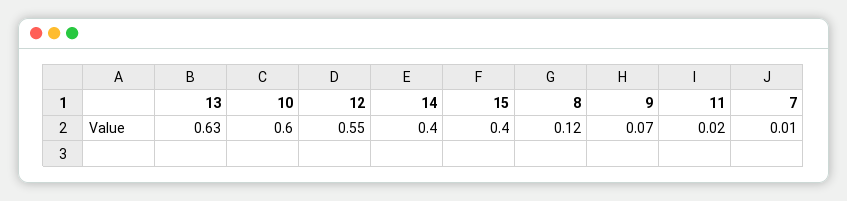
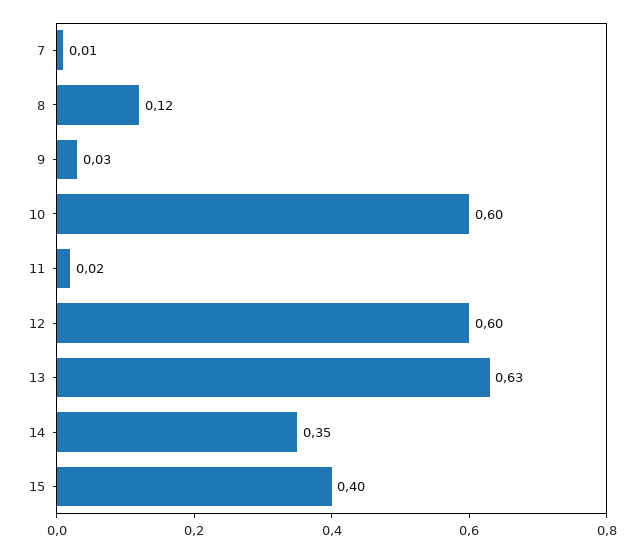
12: 0.55 -> 0.6
14: 0.4 -> 0.35
9: 0.07 -> 0.03

